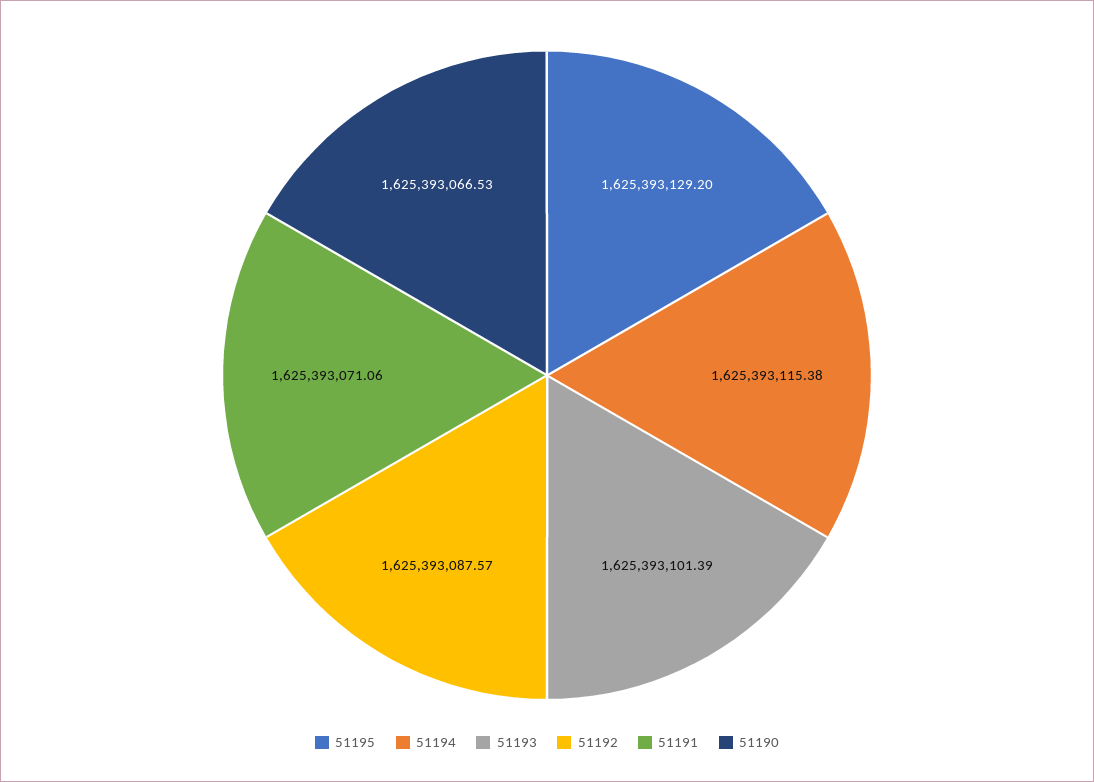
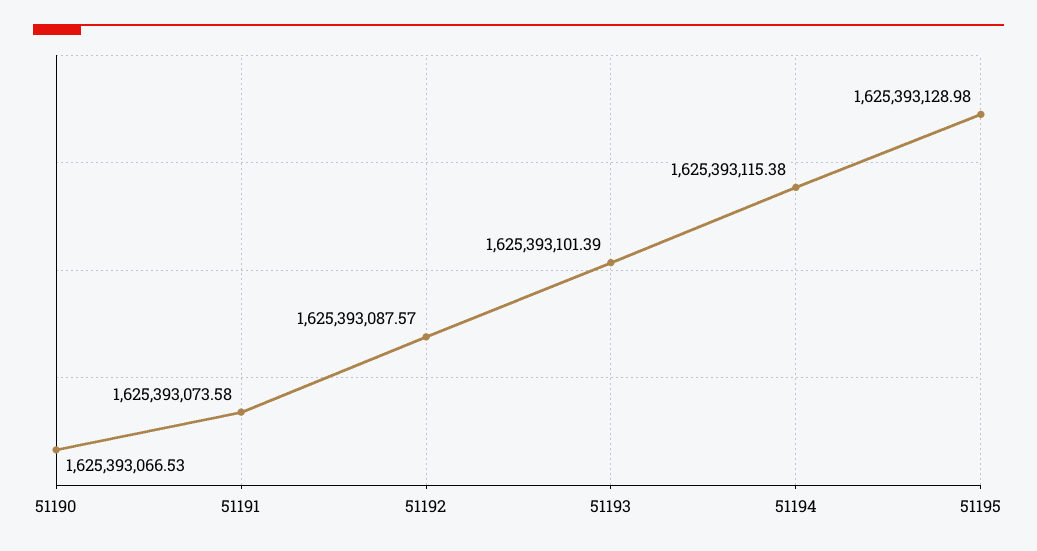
51195: 1625393129.2 -> 1625393128.98
51191: 1625393071.06 -> 1625393073.58

